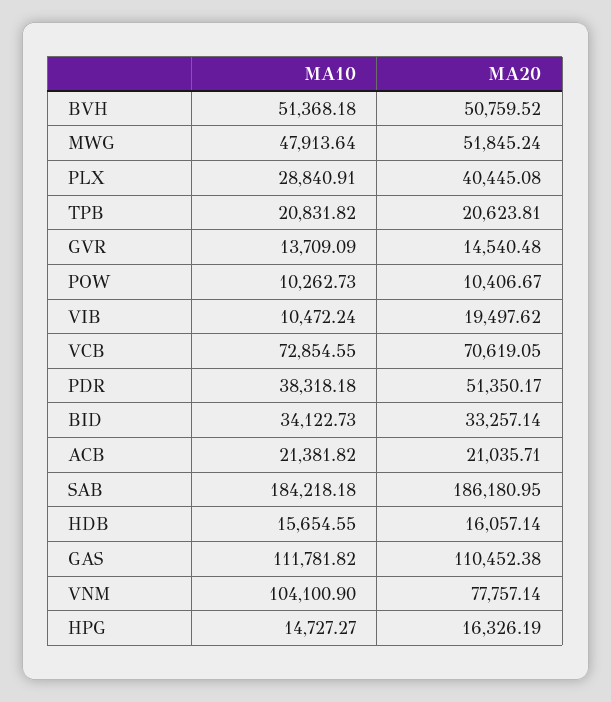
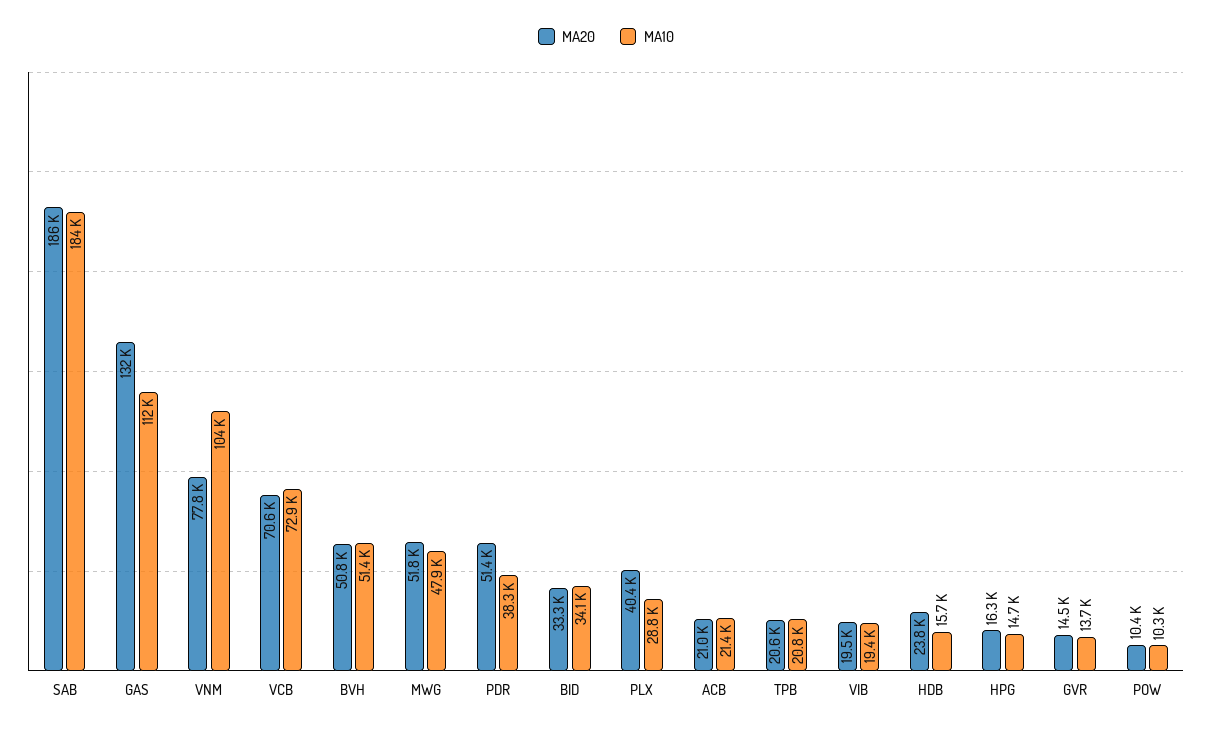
MA10, VIB: 10472.24 -> 19400
MA20, HDB: 16057.14 -> 23800
MA20, GAS: 110452.38 -> 132000

